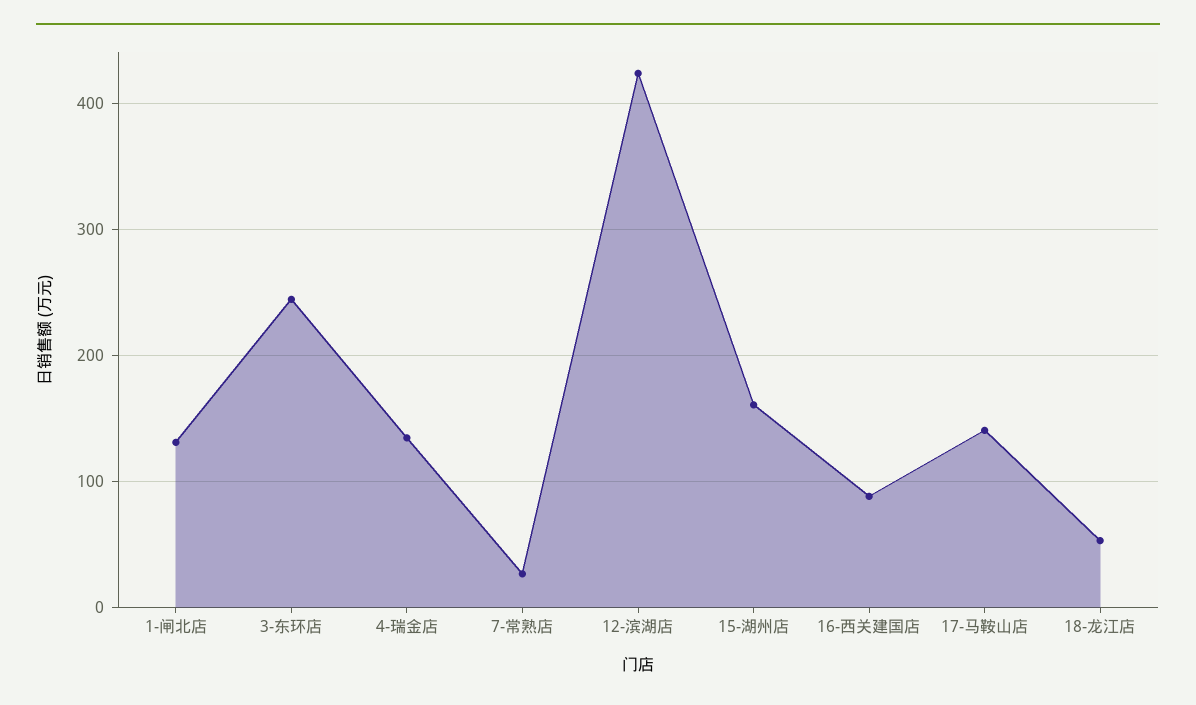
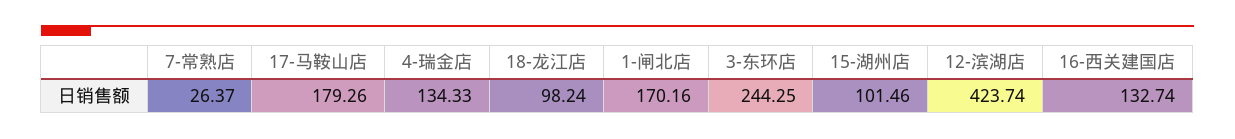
1-闸北店: 130 -> 170.16
15-湖州店: 160 -> 101.46
16-西关建国店: 90 -> 132.74
17-马鞍山店: 140 -> 179.26
18-龙江店: 50 -> 98.24

